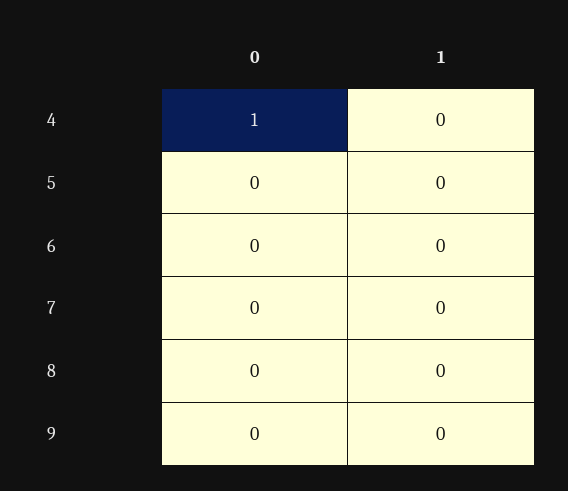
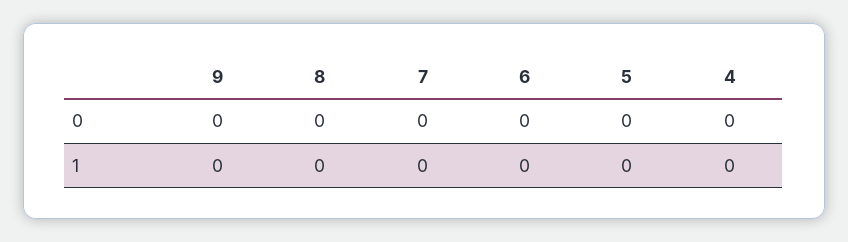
0, 4: 1 -> 0

